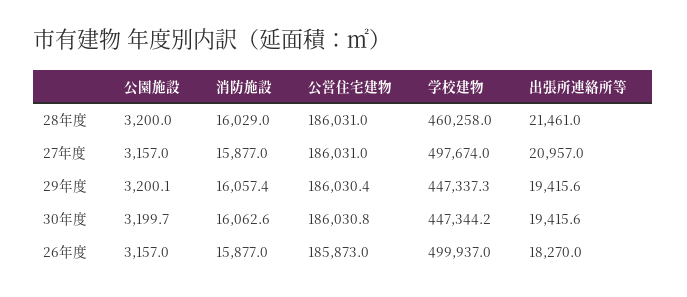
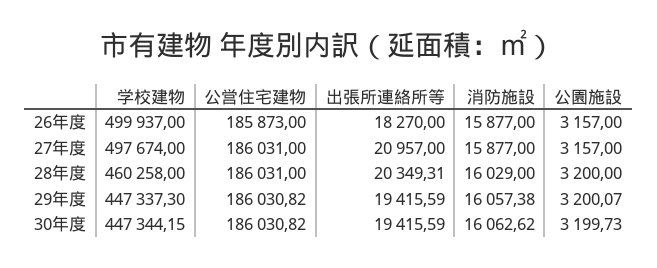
出張所連絡所等, 28年度: 21461 -> 20349.31
公営住宅建物, 29年度: 186030.4 -> 186030.82

